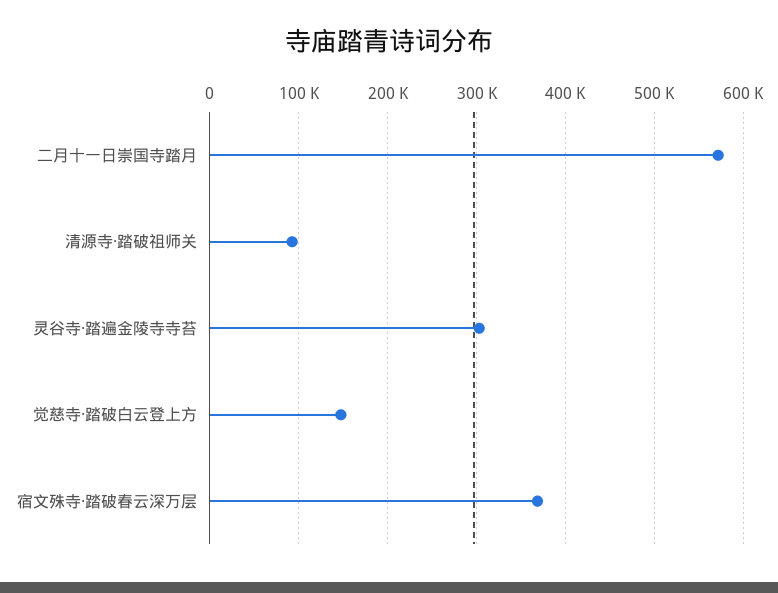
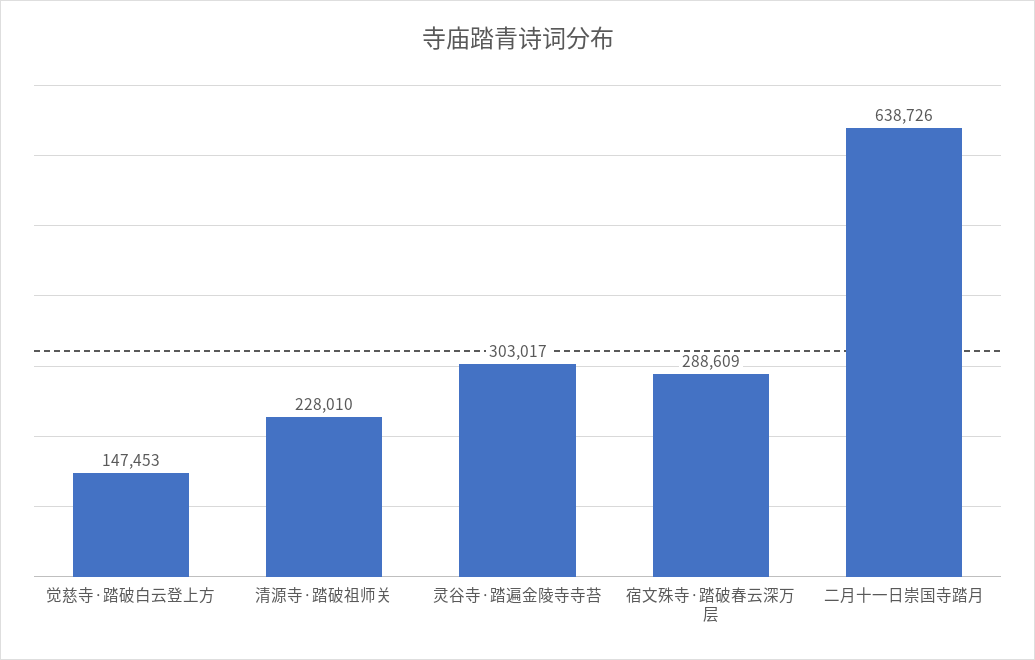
二月十一日崇国寺踏月: 570000 -> 638726
清源寺·踏破祖师关: 90000 -> 228010
宿文殊寺·踏破春云深万层: 370000 -> 288609

